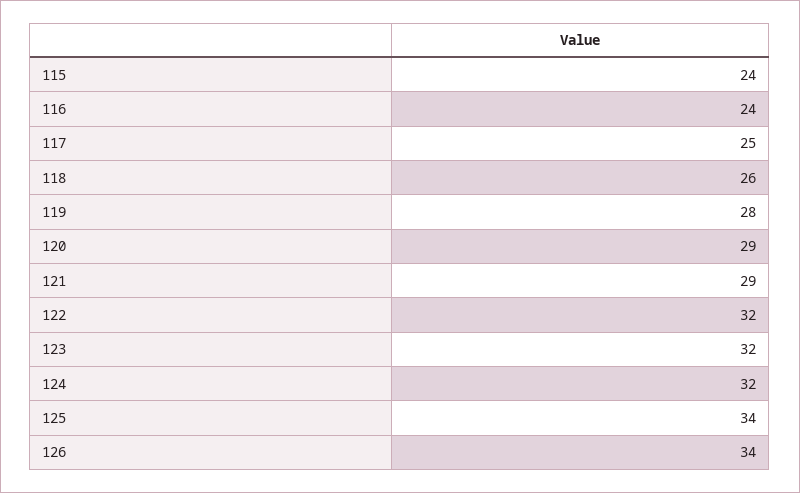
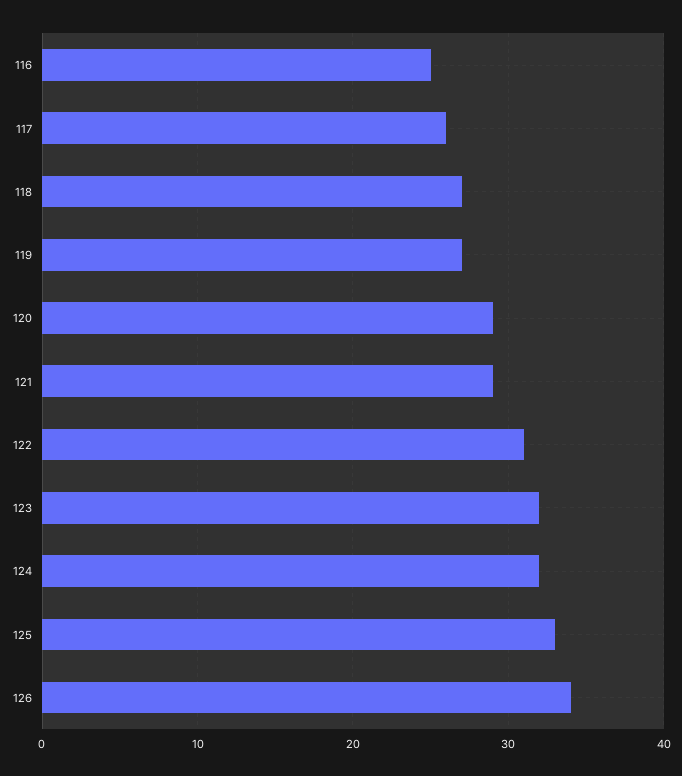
115: 24 -> none
116: 24 -> 25
117: 25 -> 26
118: 26 -> 27
119: 28 -> 27
122: 32 -> 31
125: 34 -> 33

